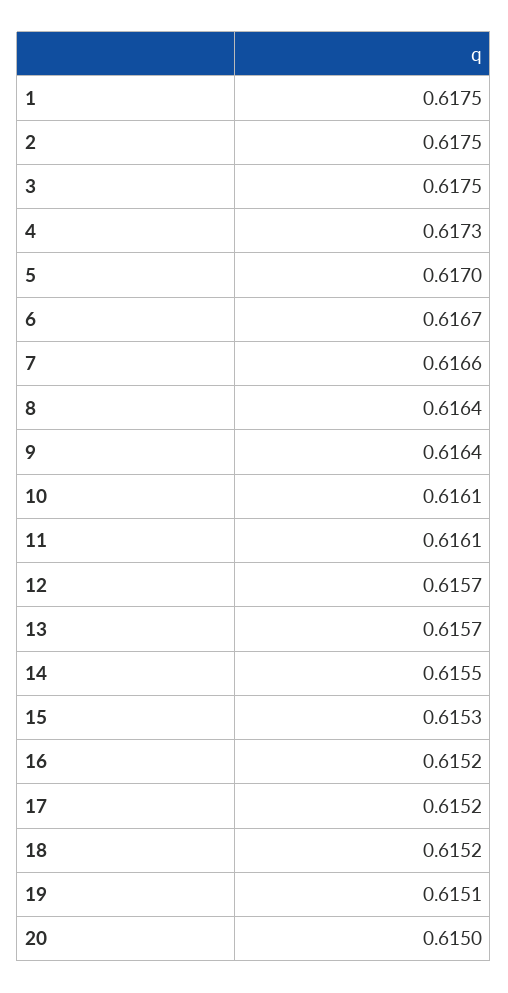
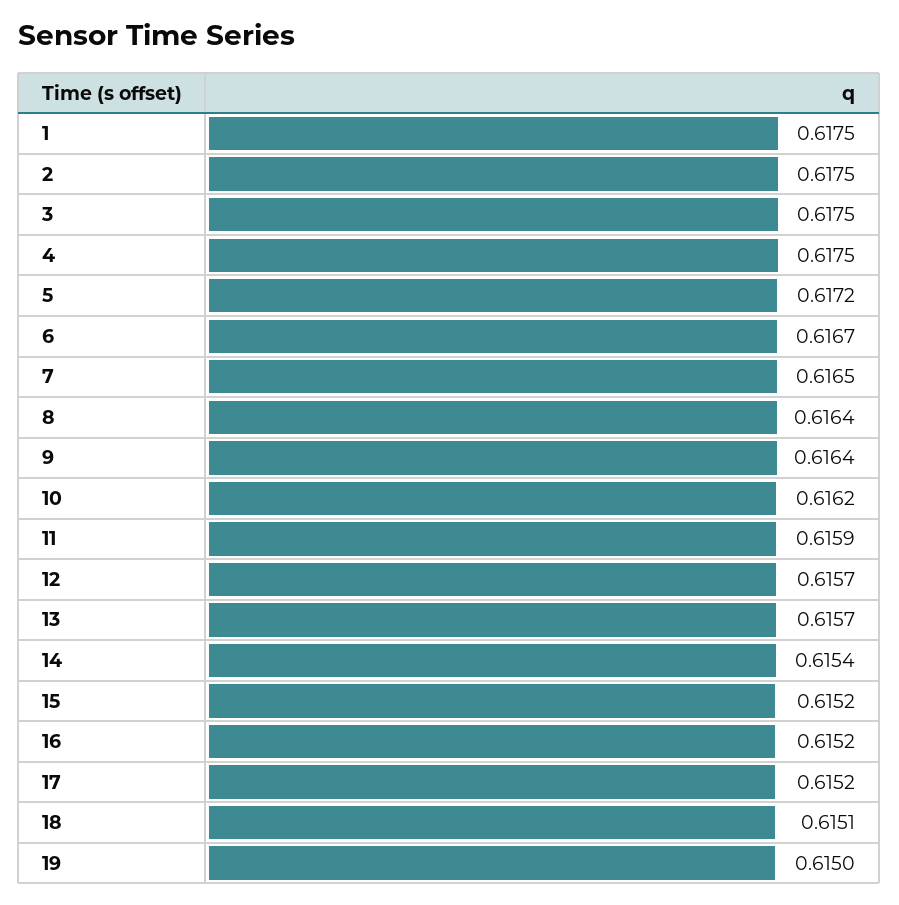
4: 0.6173 -> 0.6175
5: 0.617 -> 0.6172
7: 0.6166 -> 0.6165
10: 0.6161 -> 0.6162
11: 0.6161 -> 0.6159
14: 0.6155 -> 0.6154
15: 0.6153 -> 0.6152
18: 0.6152 -> 0.6151
19: 0.6151 -> 0.615
20: 0.615 -> none

